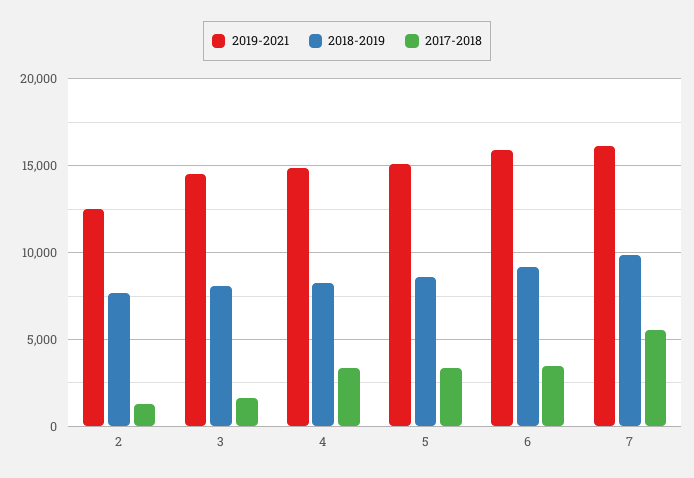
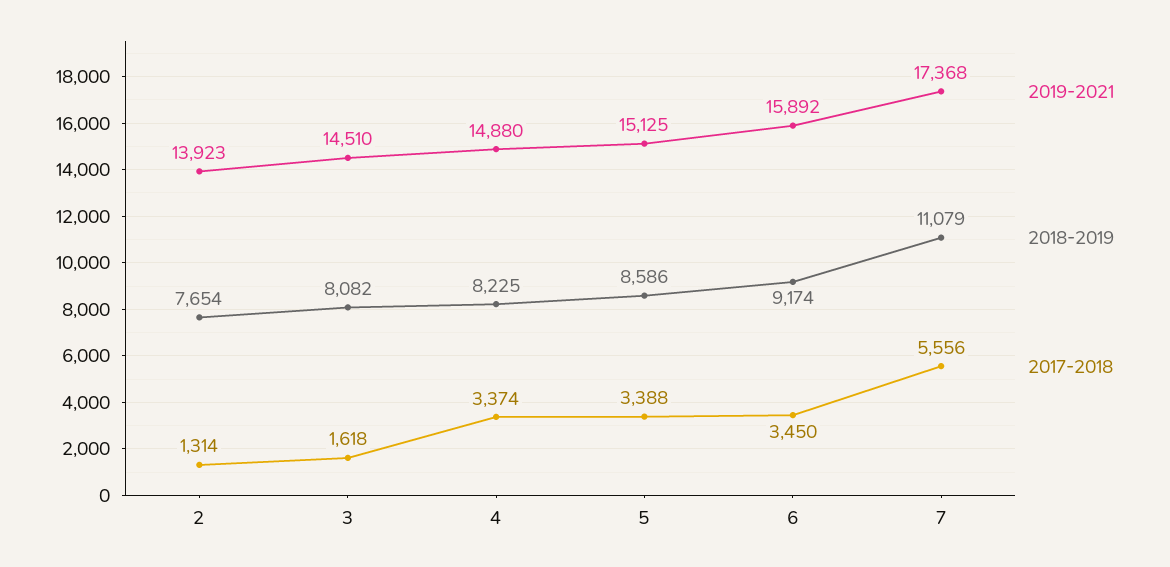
2019-2021, 2: 12500 -> 13923
2019-2021, 7: 16000 -> 17368
2018-2019, 7: 10000 -> 11079

